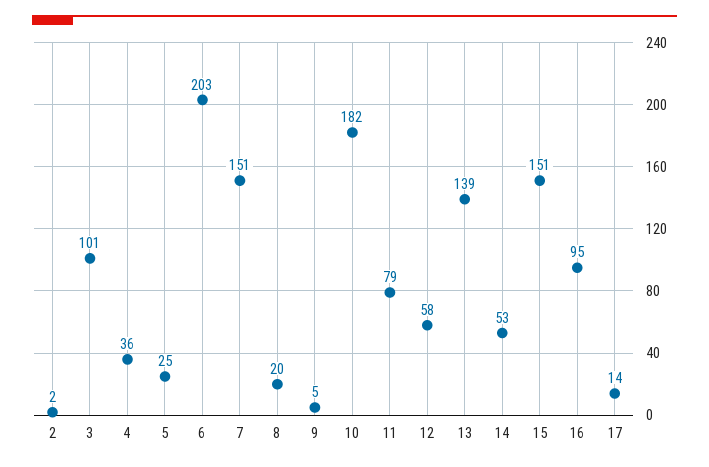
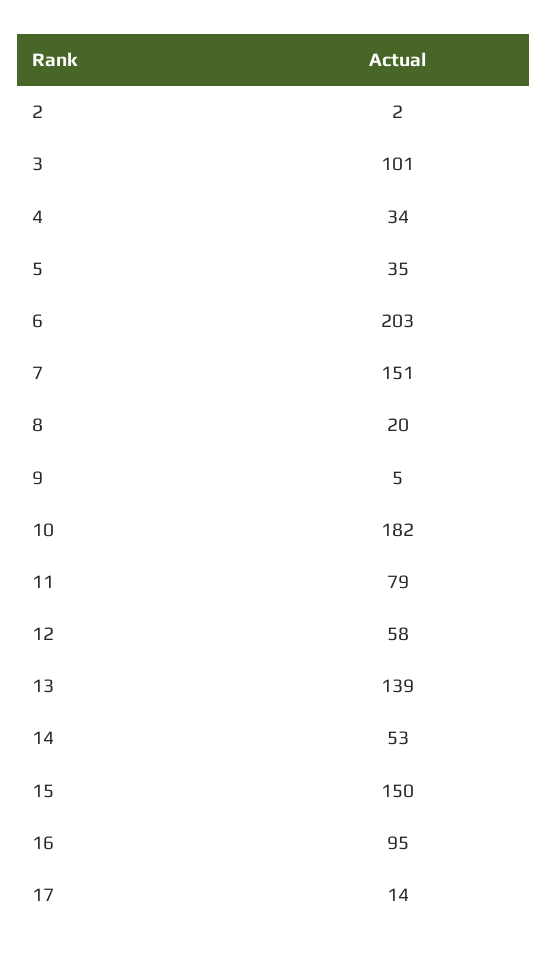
4: 36 -> 34
5: 25 -> 35
15: 151 -> 150

